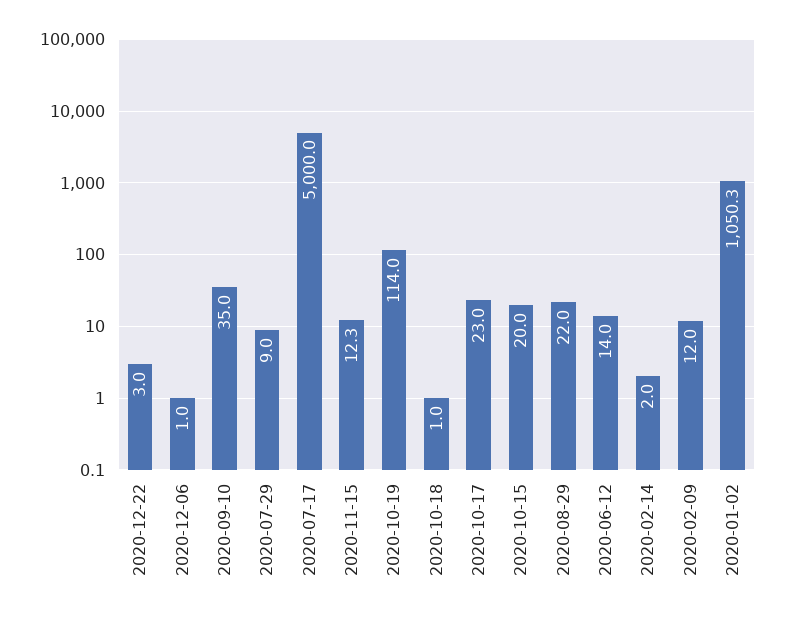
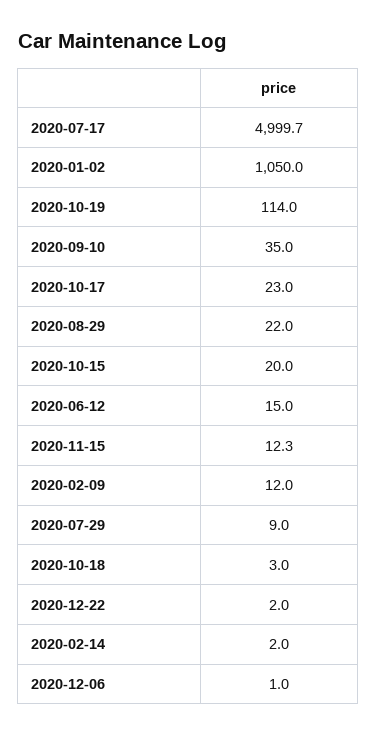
2020-12-22: 3 -> 2
2020-07-17: 5000 -> 4999.7
2020-10-18: 1 -> 3
2020-06-12: 14 -> 15
2020-01-02: 1050.3 -> 1050

